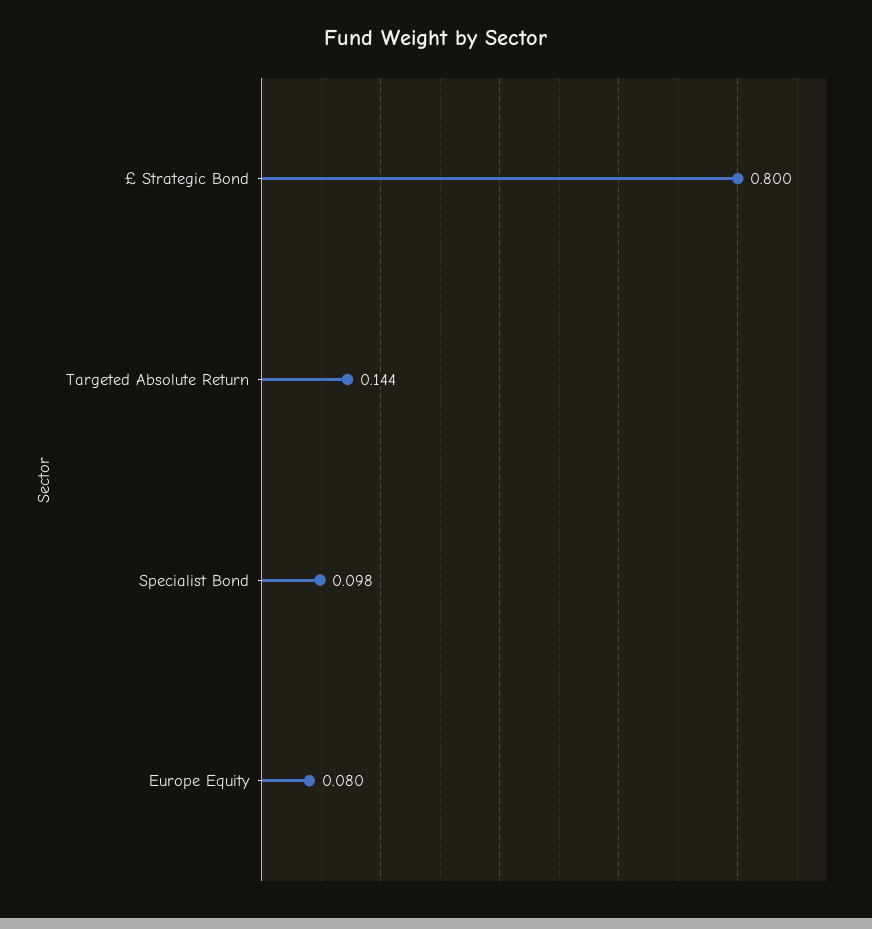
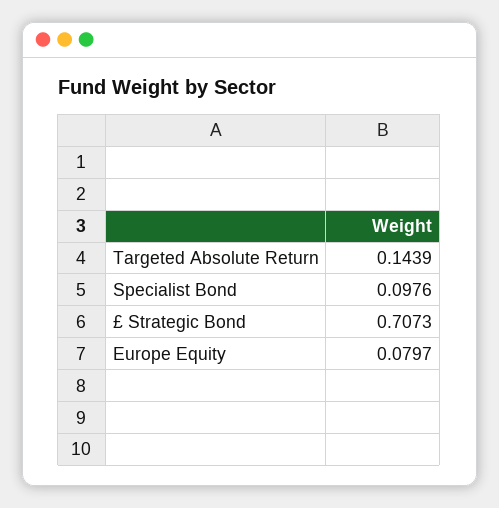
£ Strategic Bond: 0.8 -> 0.7073

